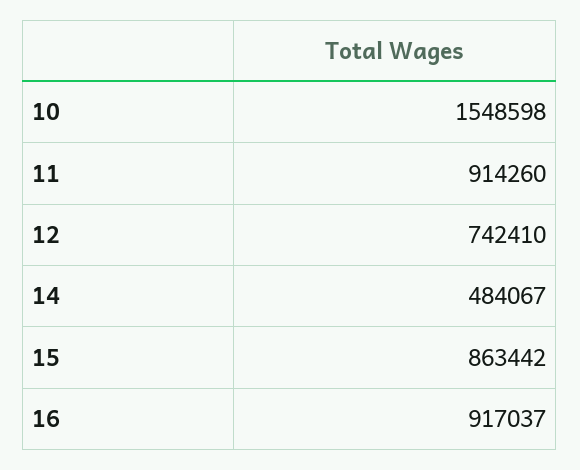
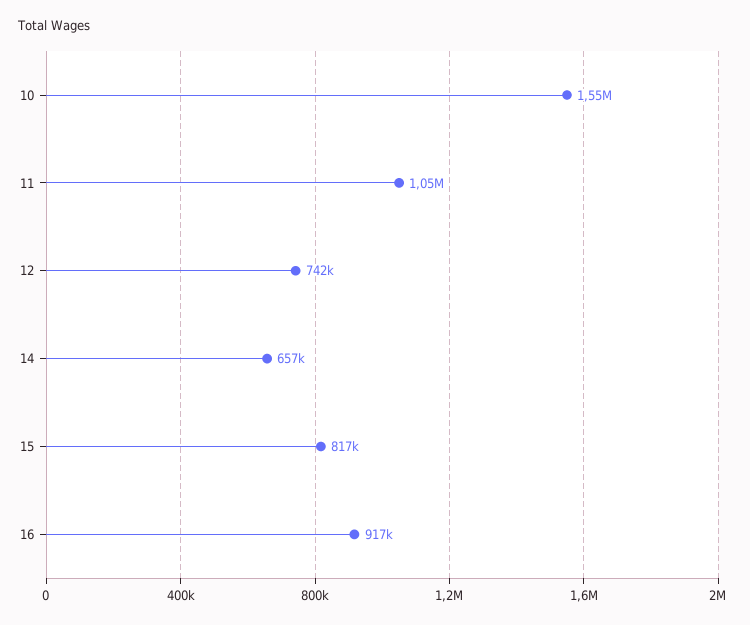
11: 914260 -> 1050000
14: 484067 -> 657000
15: 863442 -> 817000

